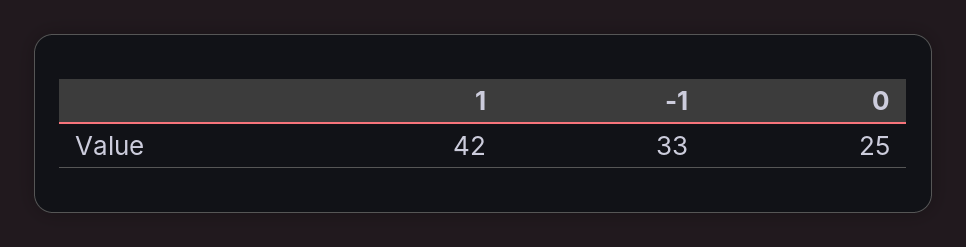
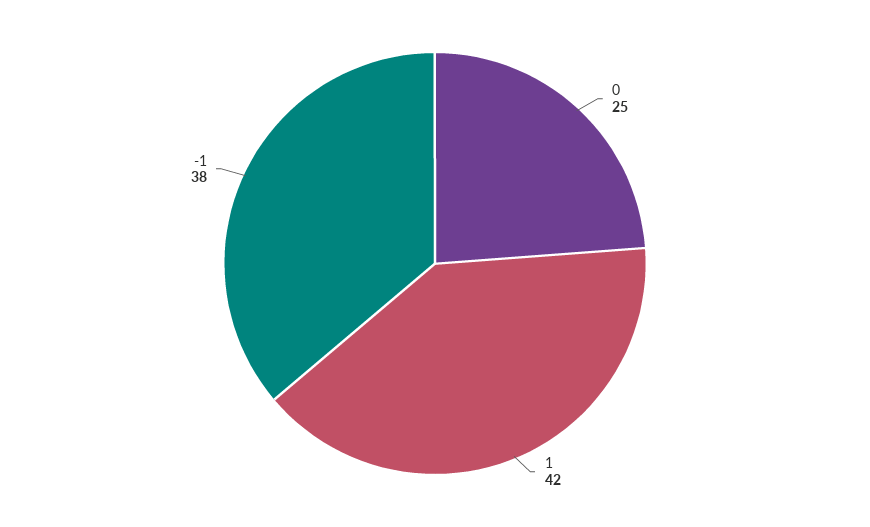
-1: 33 -> 38

